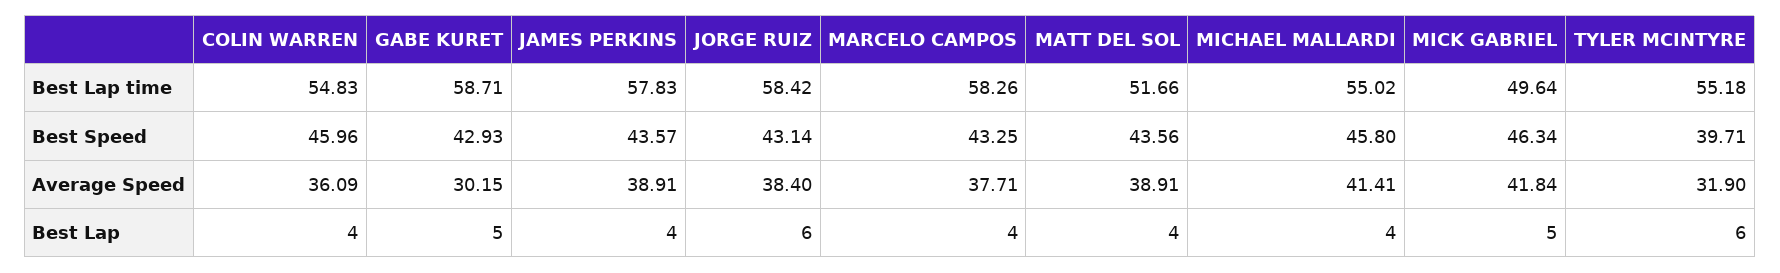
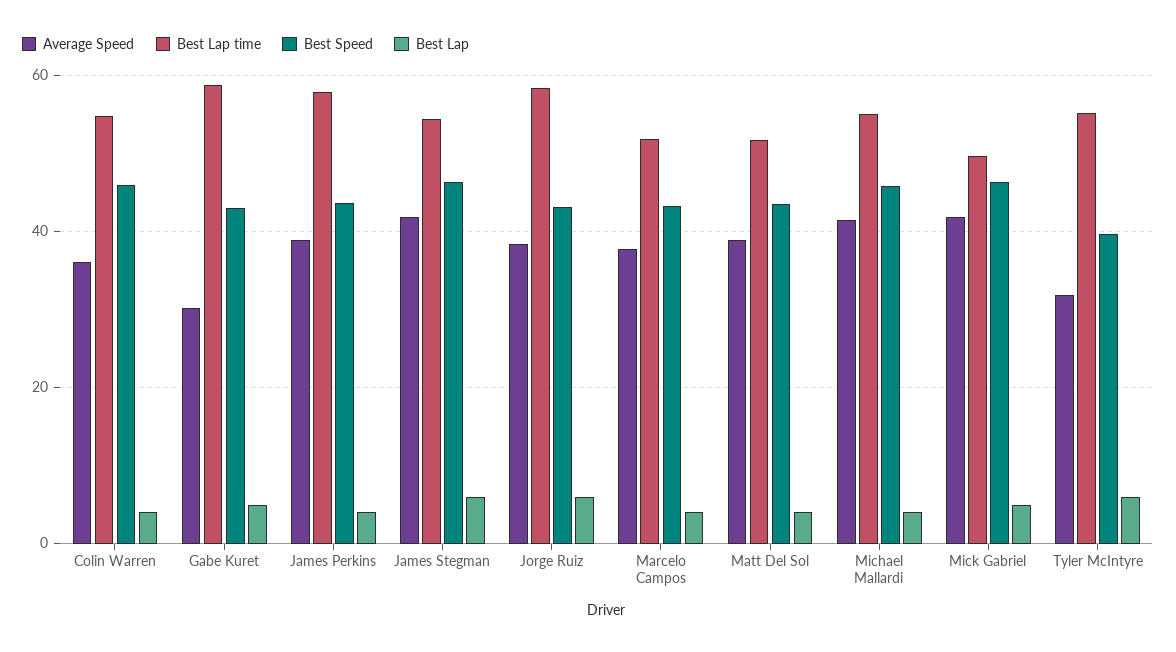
Best Lap time, MARCELO CAMPOS: 58.26 -> 52
Average Speed, James Stegman: none -> 42
Best Lap time, James Stegman: none -> 54
Best Speed, James Stegman: none -> 46
Best Lap, James Stegman: none -> 6

